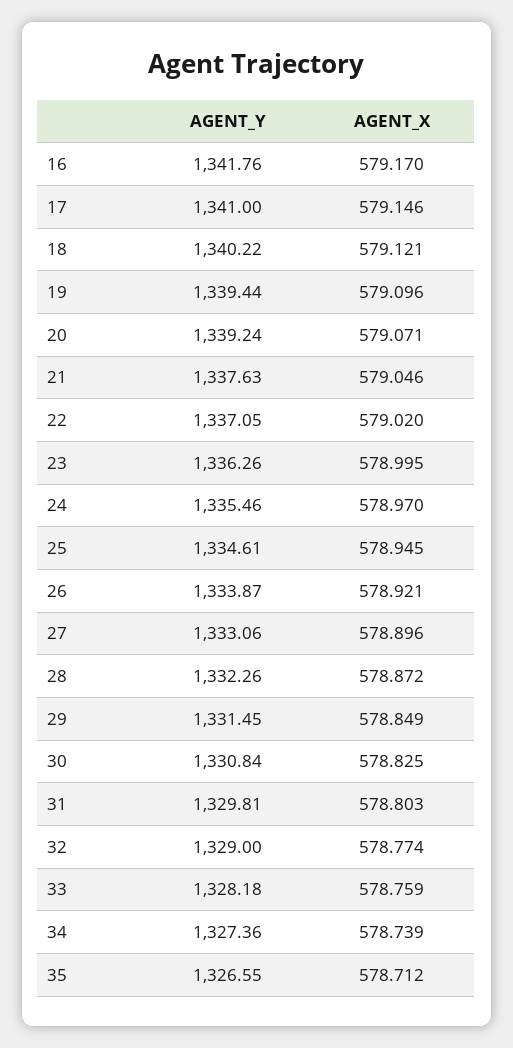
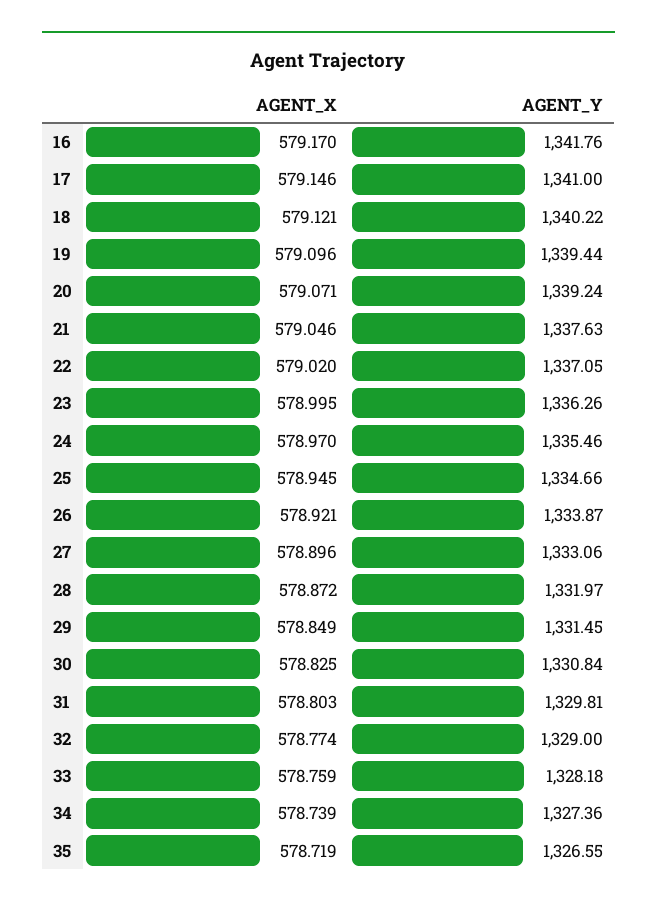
AGENT_Y, 25: 1334.61 -> 1334.66
AGENT_Y, 28: 1332.26 -> 1331.97
AGENT_X, 35: 578.712 -> 578.719

